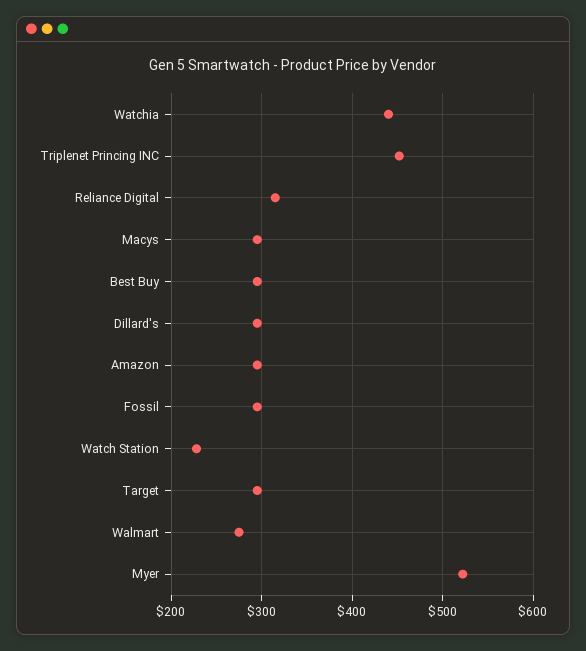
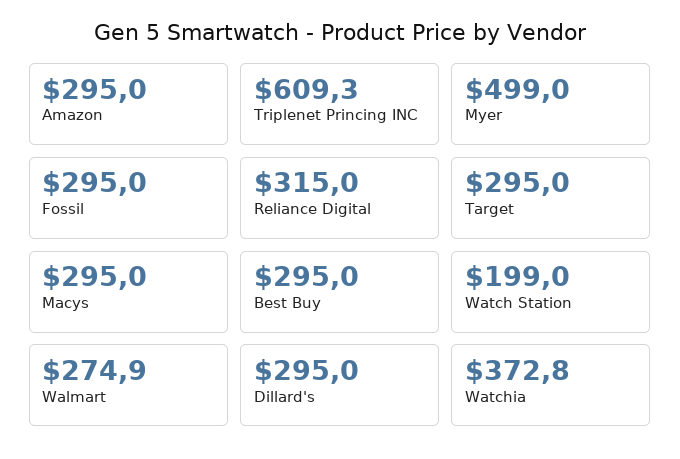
Watchia: 440 -> 372.8
Triplenet Princing INC: 450 -> 609.3
Watch Station: 230 -> 199
Myer: 520 -> 499

